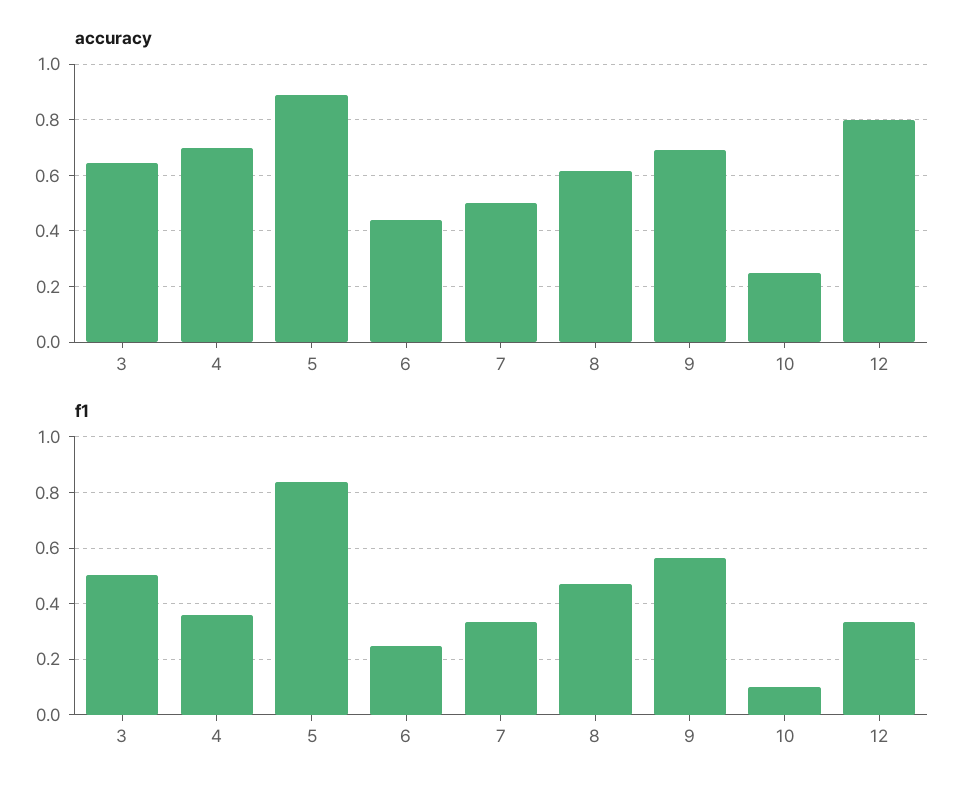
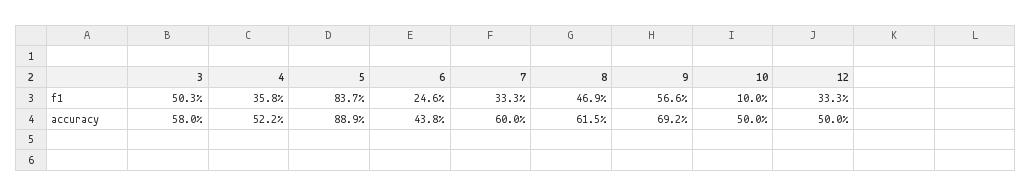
accuracy, 3: 0.65 -> 0.58
accuracy, 4: 0.7 -> 0.522
accuracy, 7: 0.5 -> 0.6
accuracy, 10: 0.25 -> 0.5
accuracy, 12: 0.8 -> 0.5

